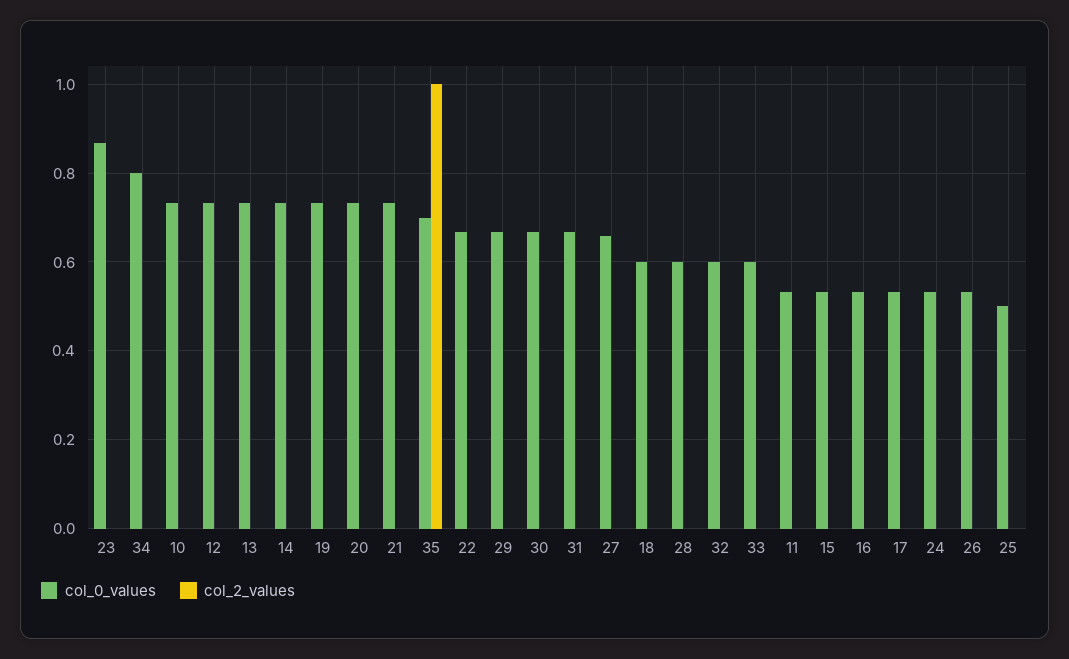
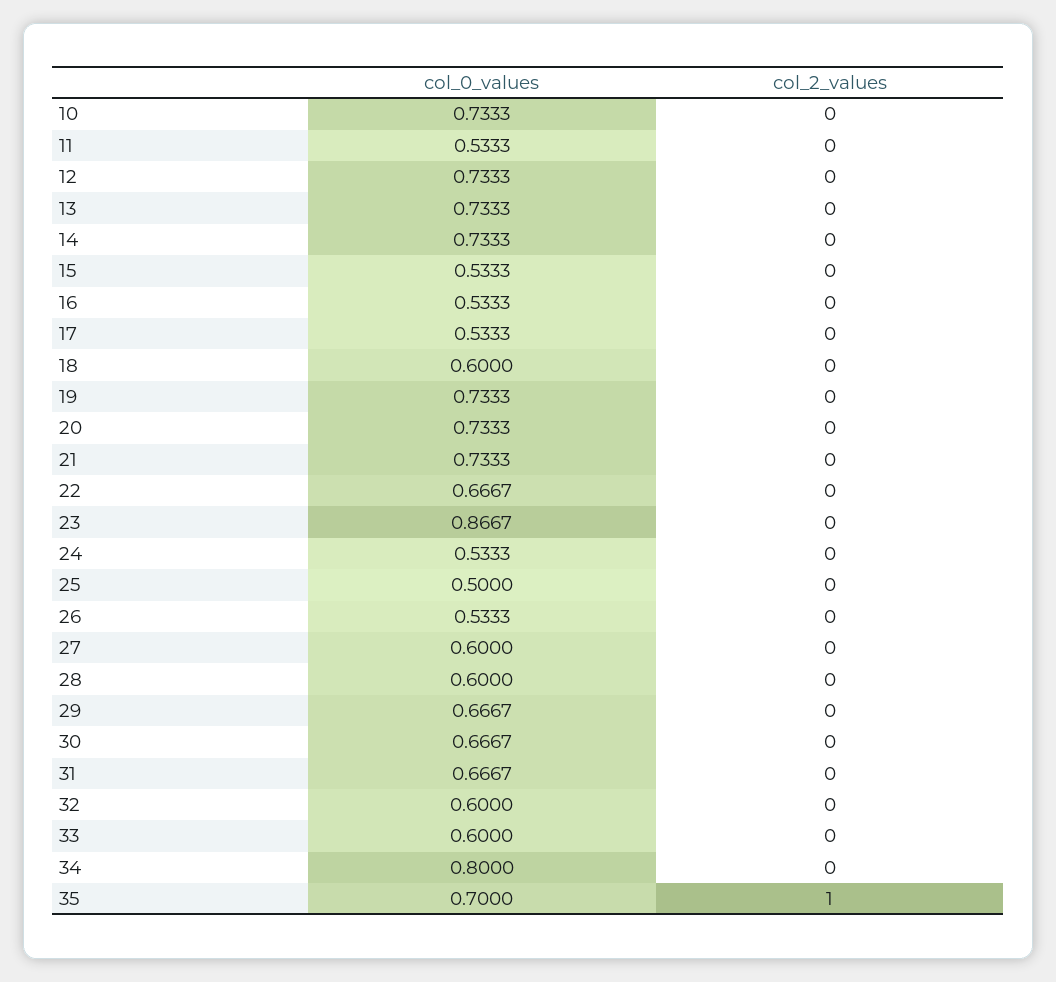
col_0_values, 27: 0.66 -> 0.6

